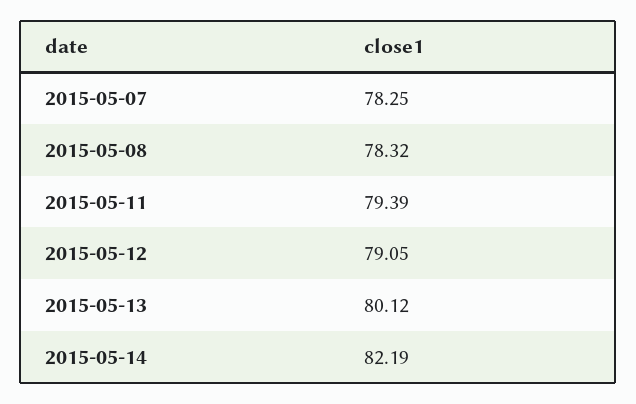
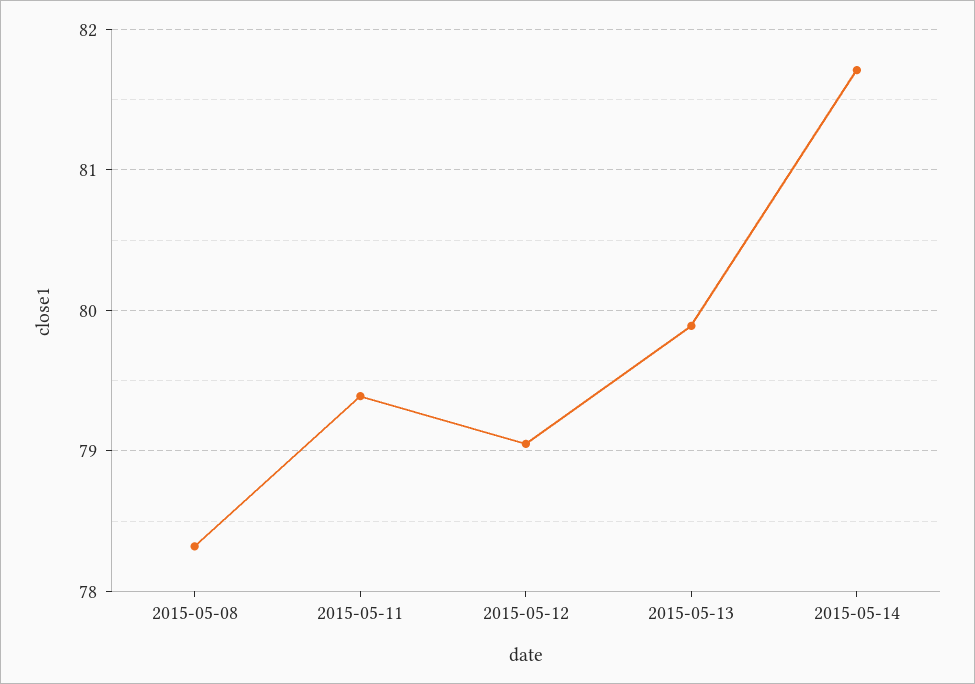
2015-05-07: 78.25 -> none
2015-05-13: 80.12 -> 79.9
2015-05-14: 82.19 -> 81.7

